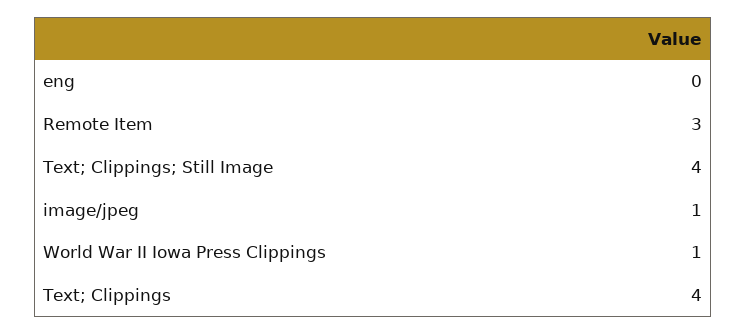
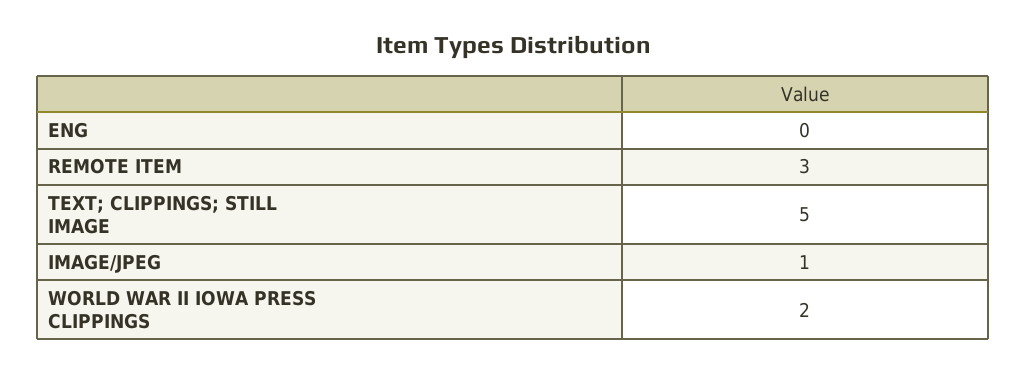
Text; Clippings; Still Image: 4 -> 5
World War II Iowa Press Clippings: 1 -> 2
Text; Clippings: 4 -> none

